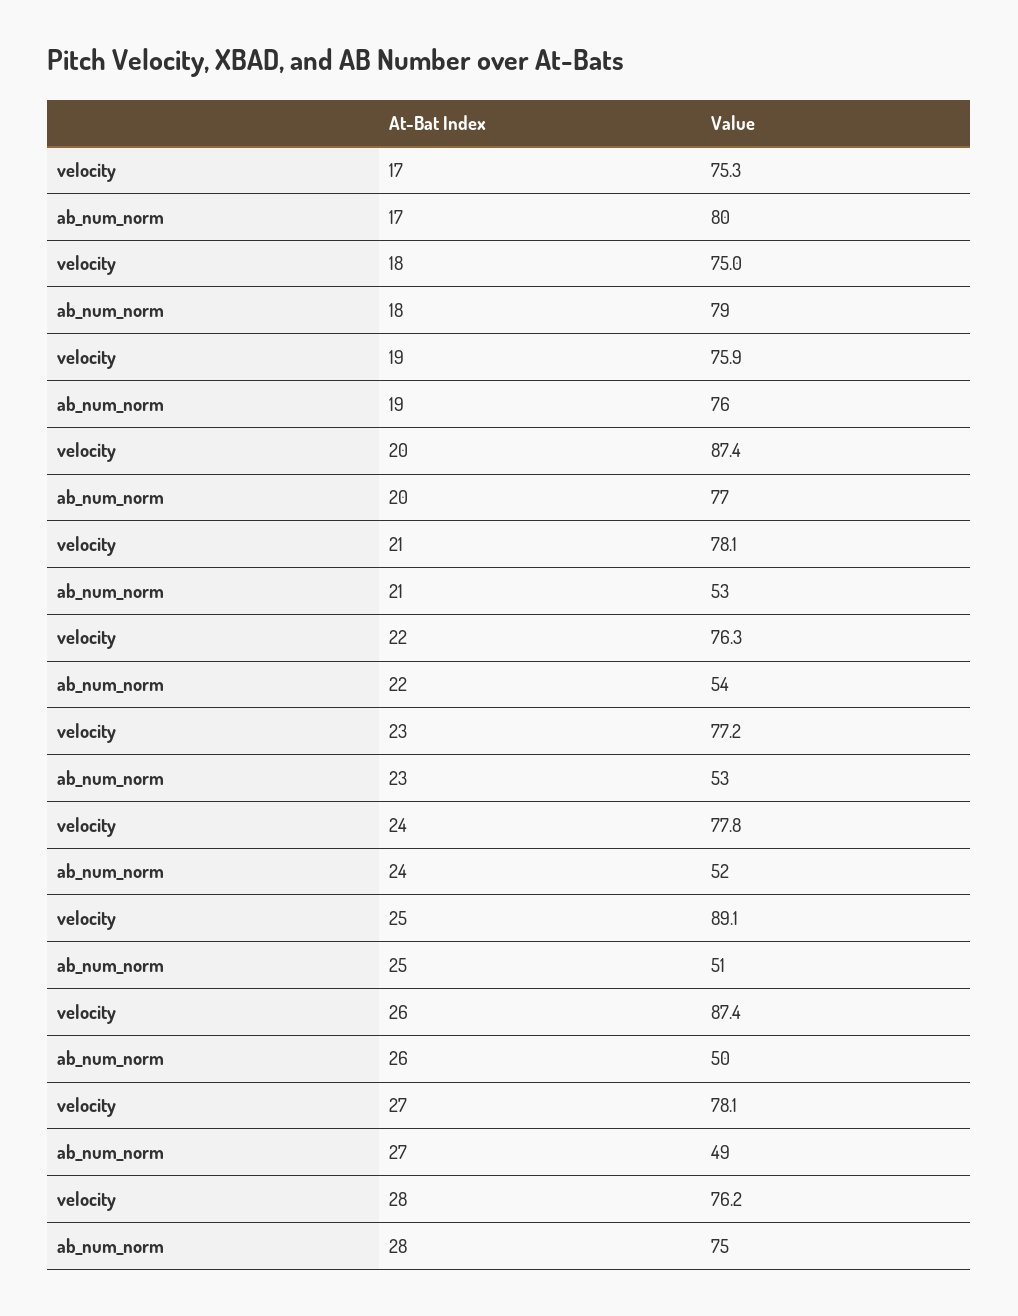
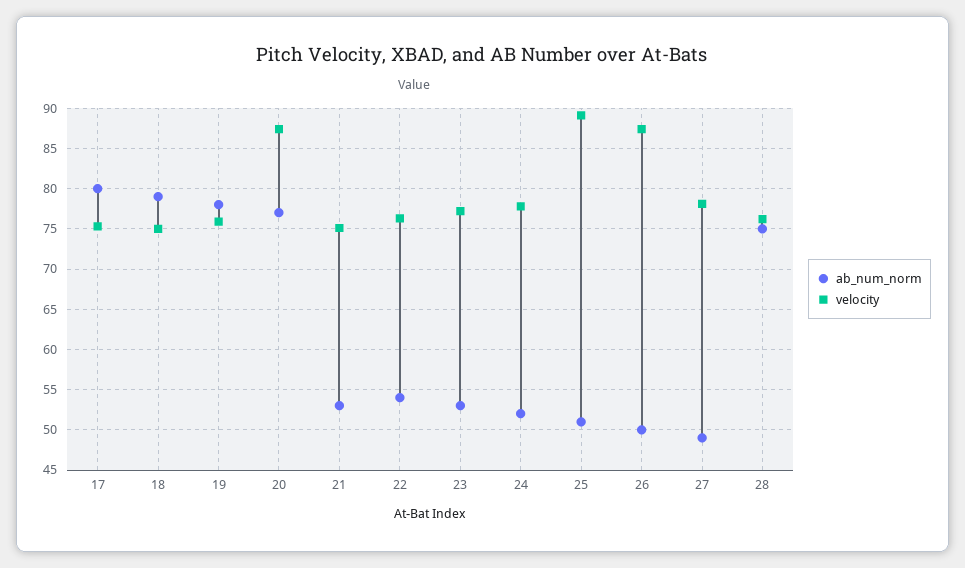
ab_num_norm, 19: 76 -> 78
velocity, 21: 78.1 -> 75

